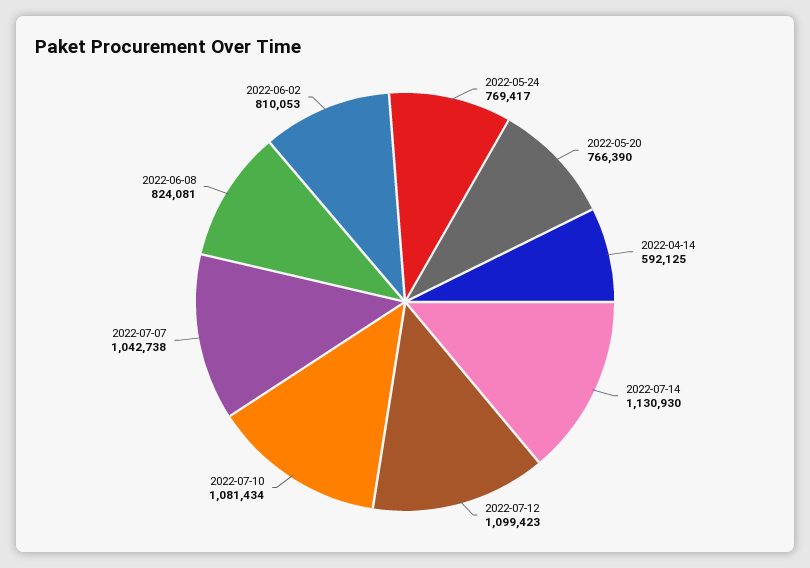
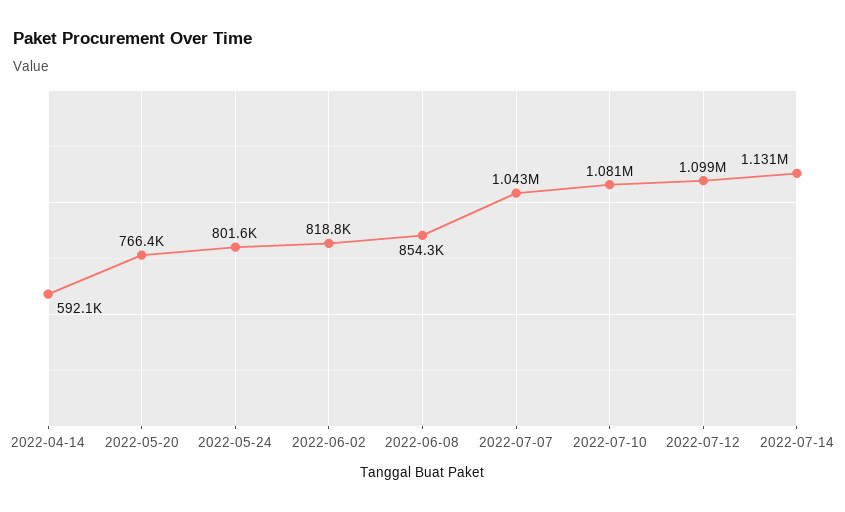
2022-05-24: 769417 -> 801600
2022-06-08: 824081 -> 854300
2022-06-02: 810053 -> 818800

